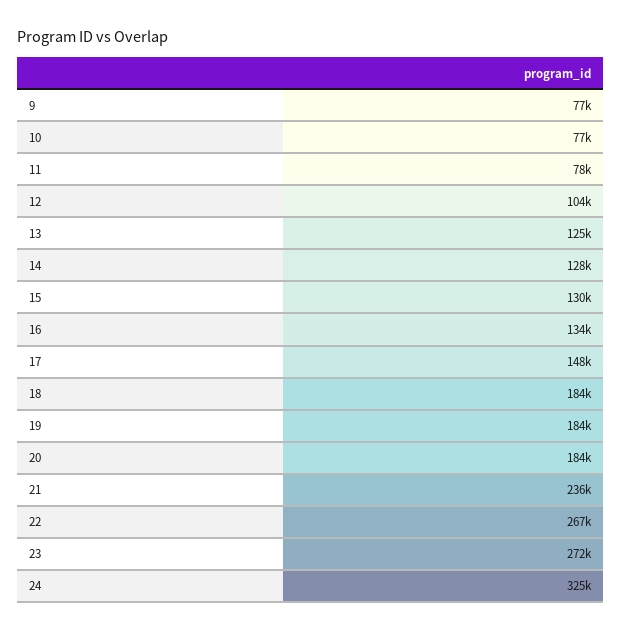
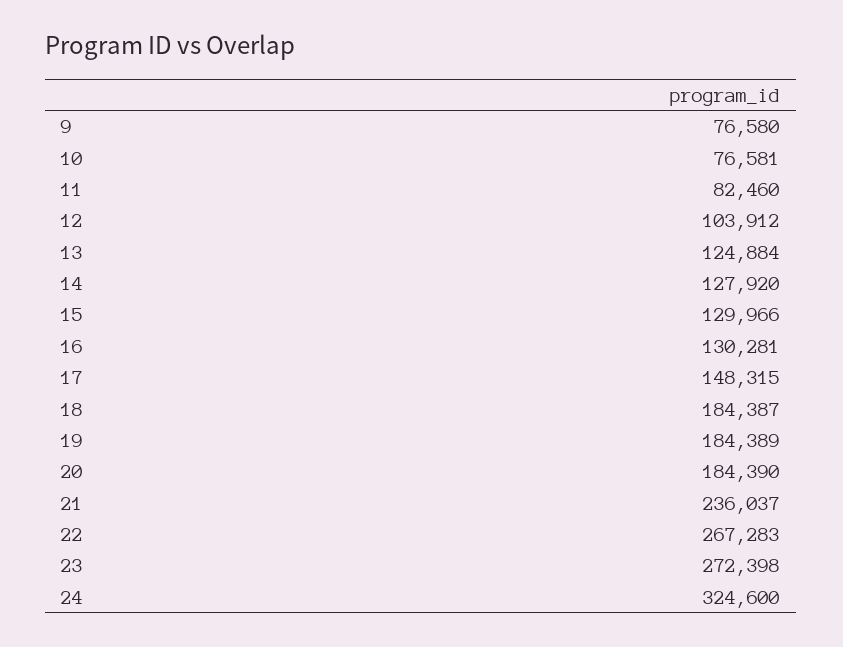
11: 78000 -> 82460
16: 134000 -> 130281

